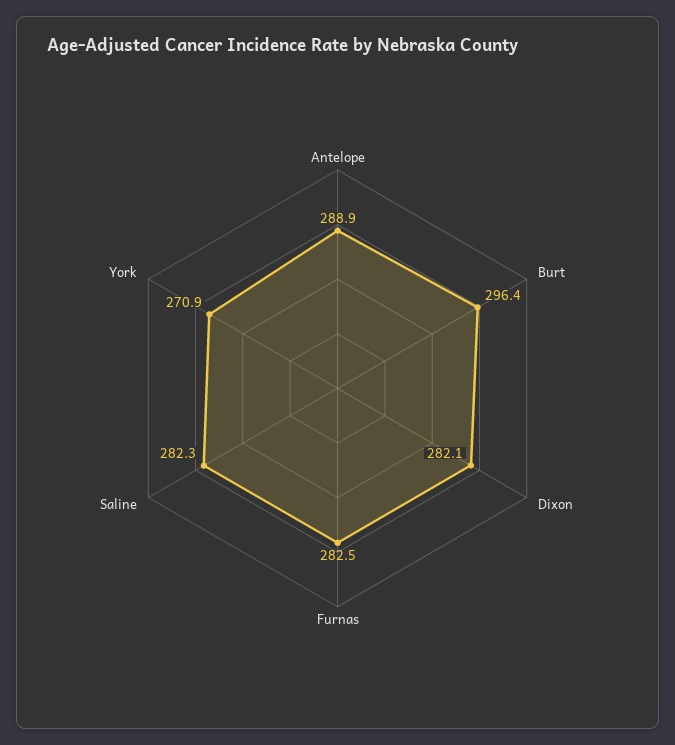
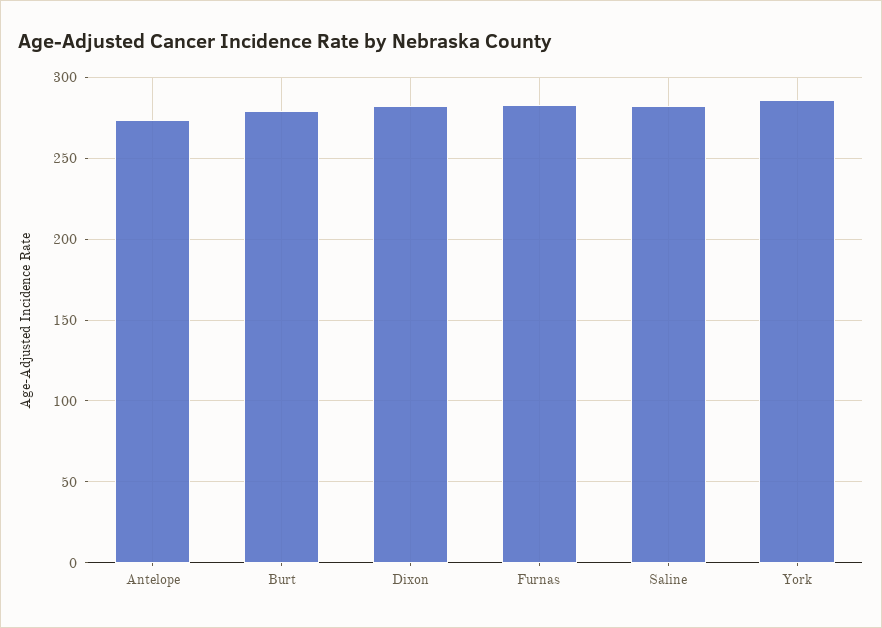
Antelope: 288.9 -> 275
Burt: 296.4 -> 280
York: 270.9 -> 285

